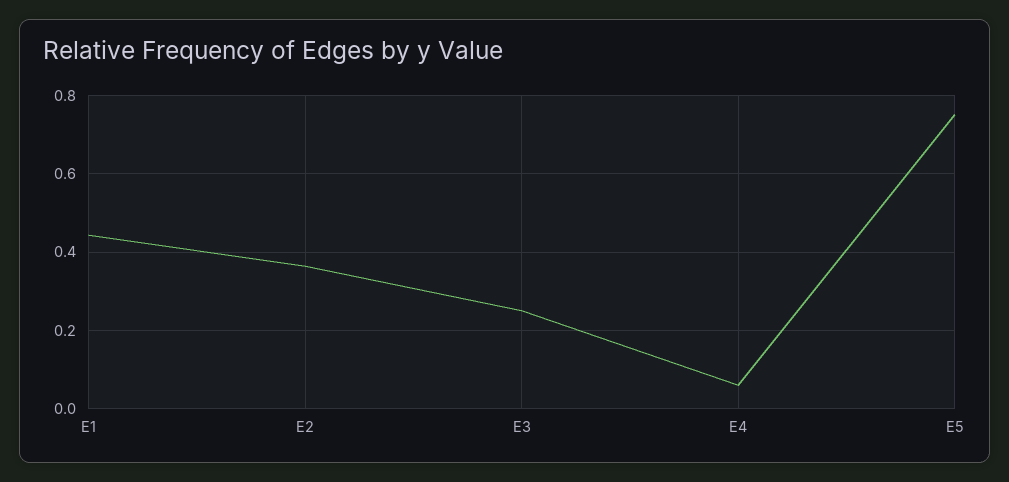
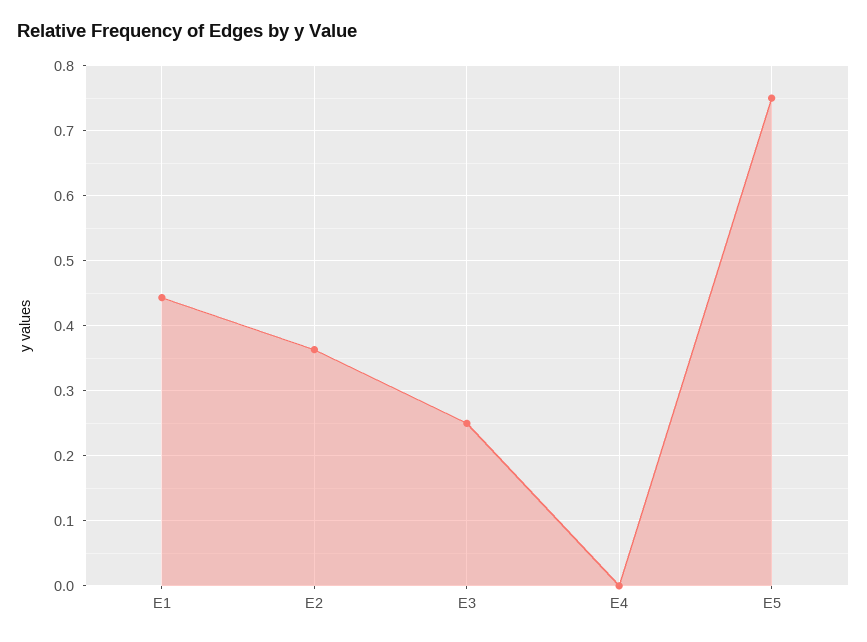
E4: 0.06 -> 0

